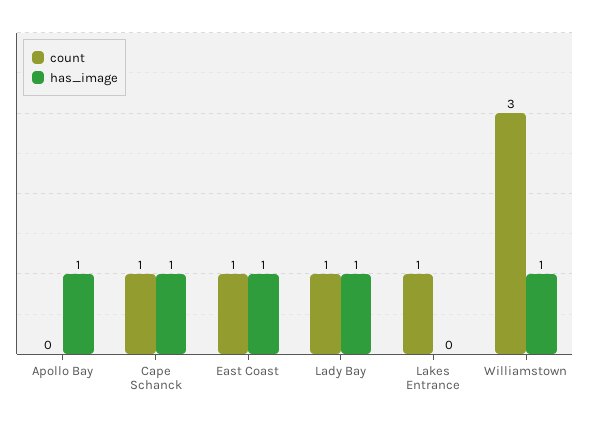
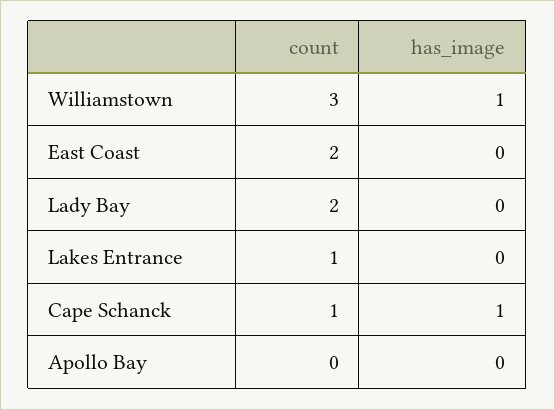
has_image, Apollo Bay: 1 -> 0
count, East Coast: 1 -> 2
has_image, East Coast: 1 -> 0
count, Lady Bay: 1 -> 2
has_image, Lady Bay: 1 -> 0

